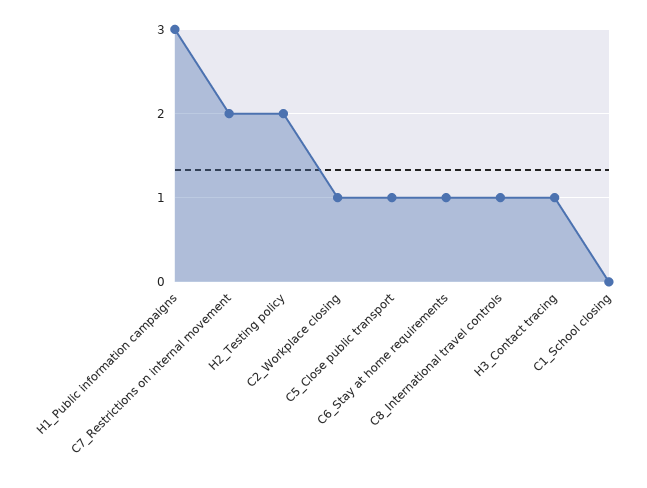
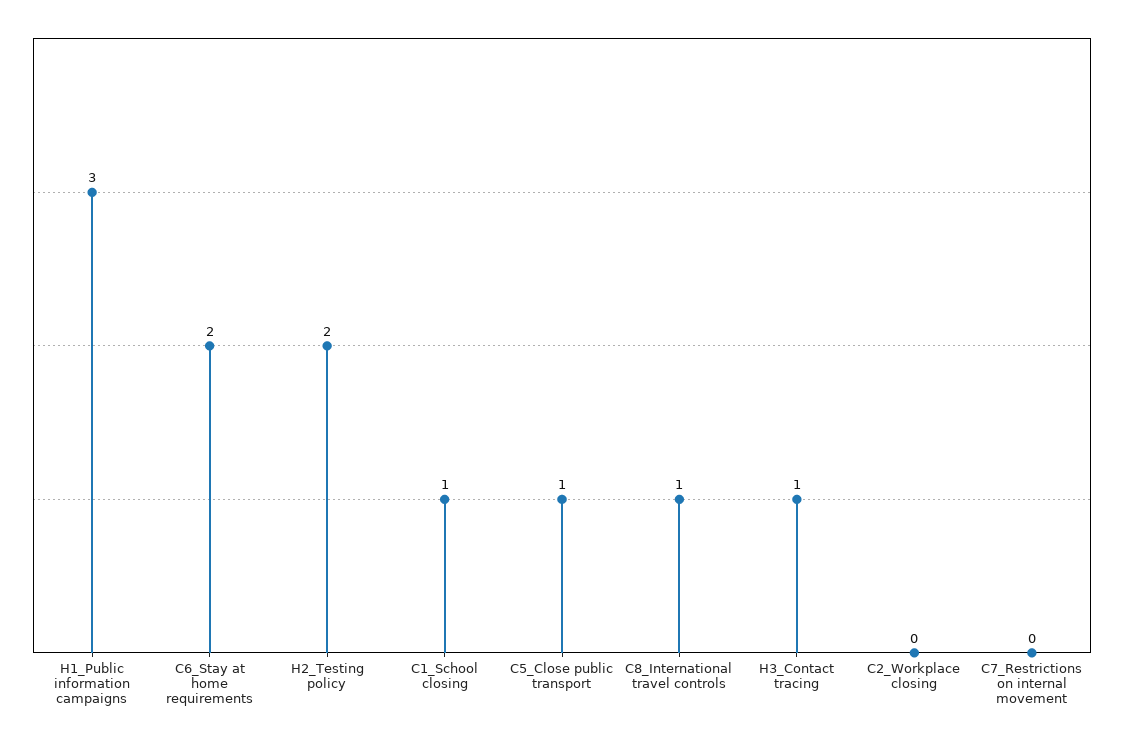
C7_Restrictions on internal movement: 2 -> 0
C2_Workplace closing: 1 -> 0
C6_Stay at home requirements: 1 -> 2
C1_School closing: 0 -> 1

